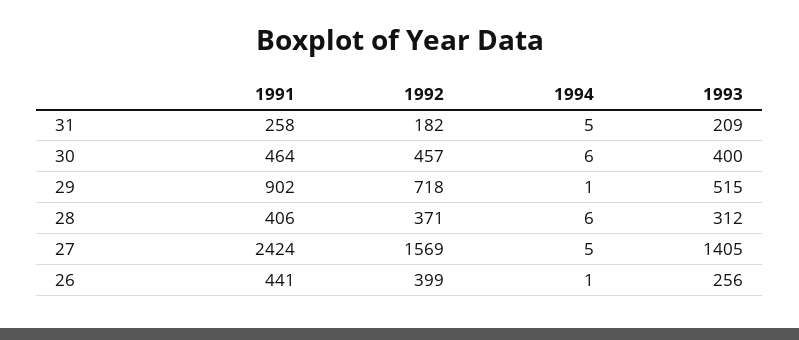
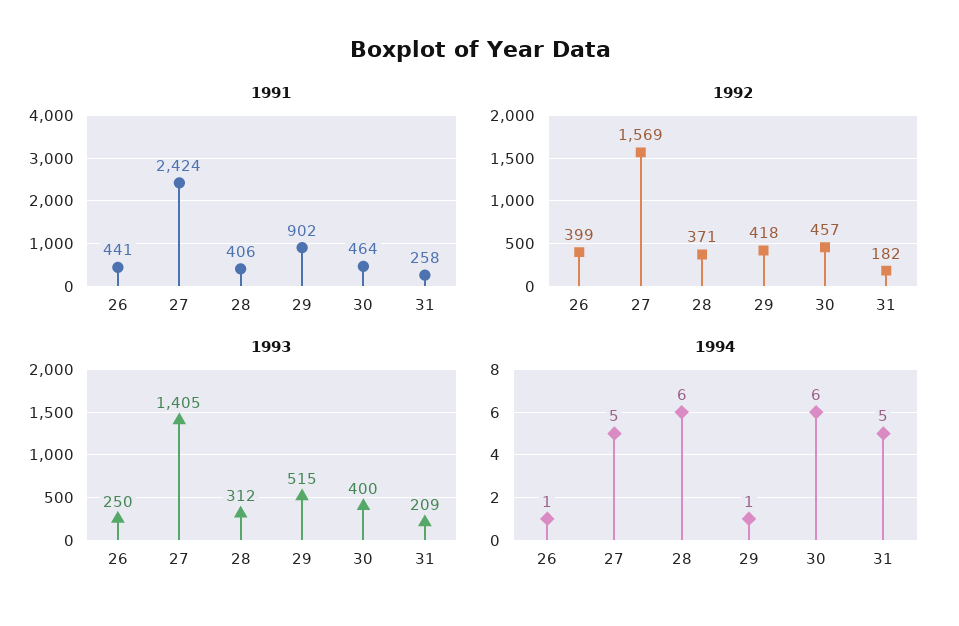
1992, 29: 718 -> 418
1993, 26: 256 -> 250

